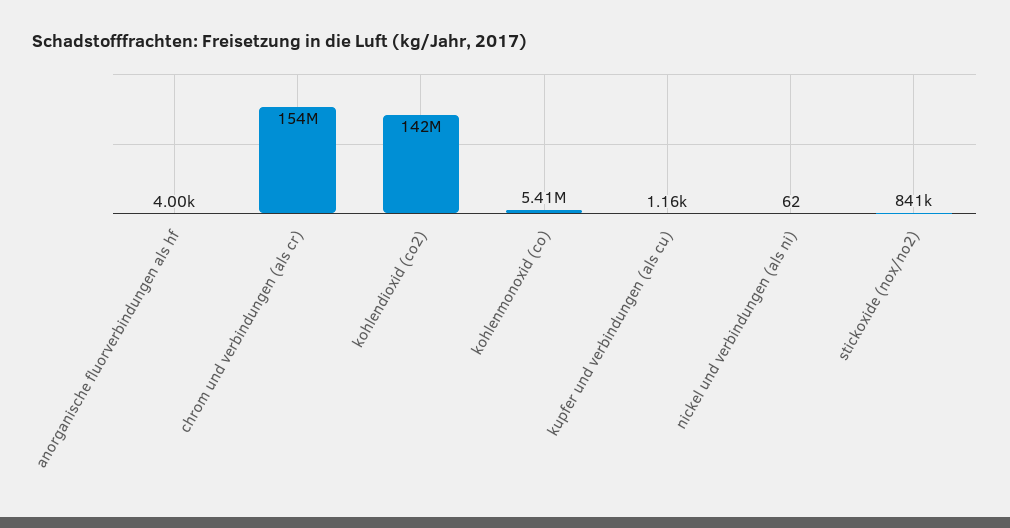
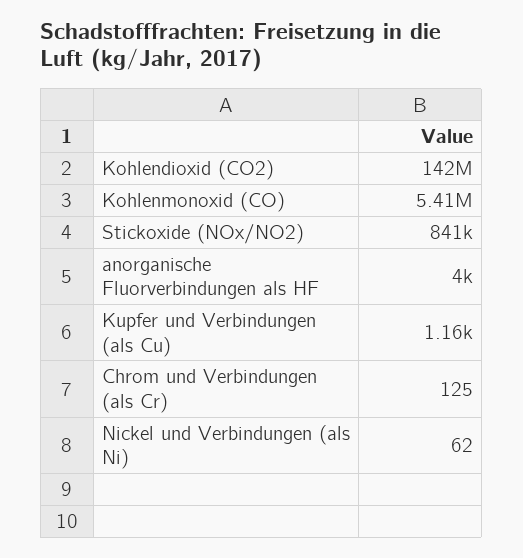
chrom und verbindungen (als cr): 154000000 -> 125

